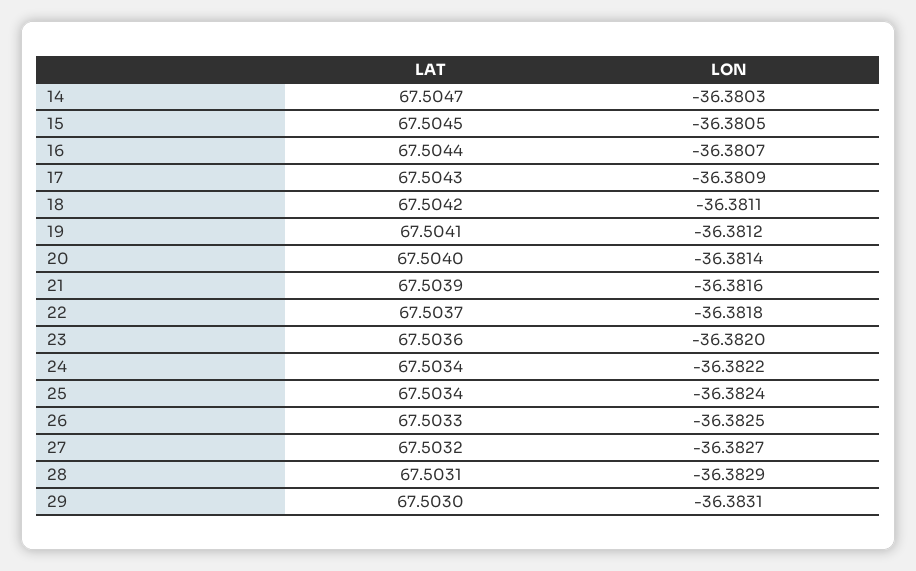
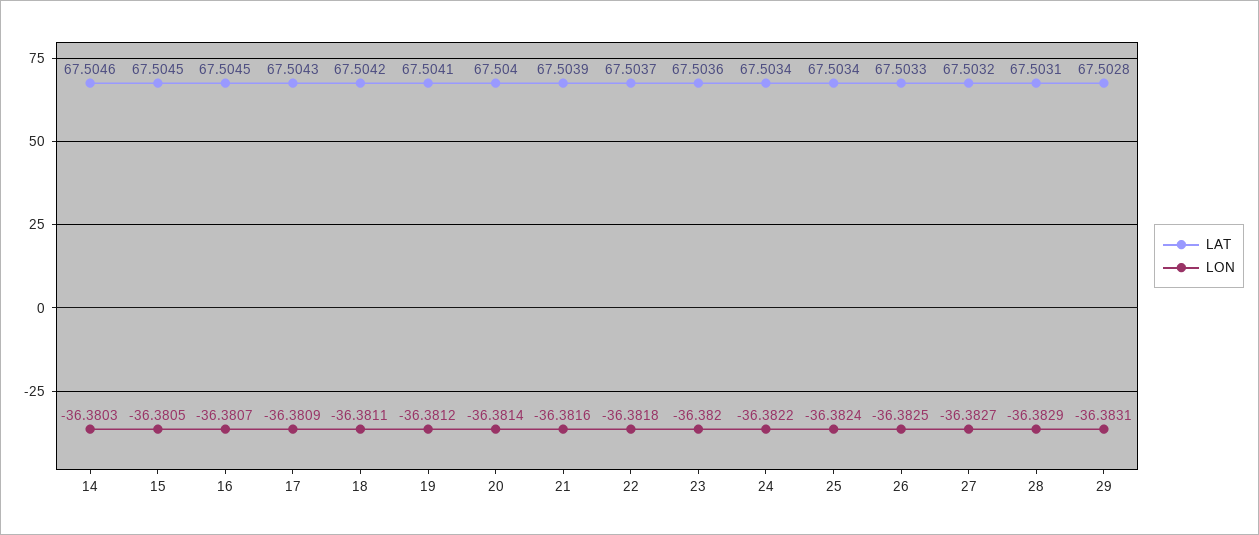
LAT, 14: 67.5047 -> 67.5046
LAT, 16: 67.5044 -> 67.5045
LAT, 29: 67.503 -> 67.5028

